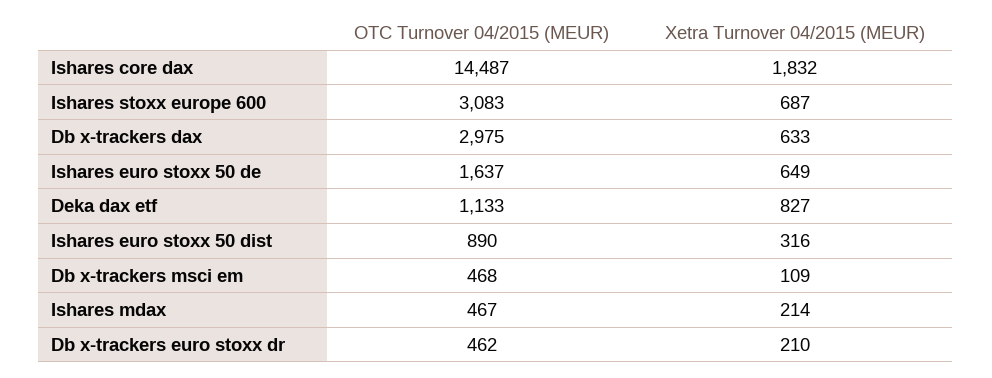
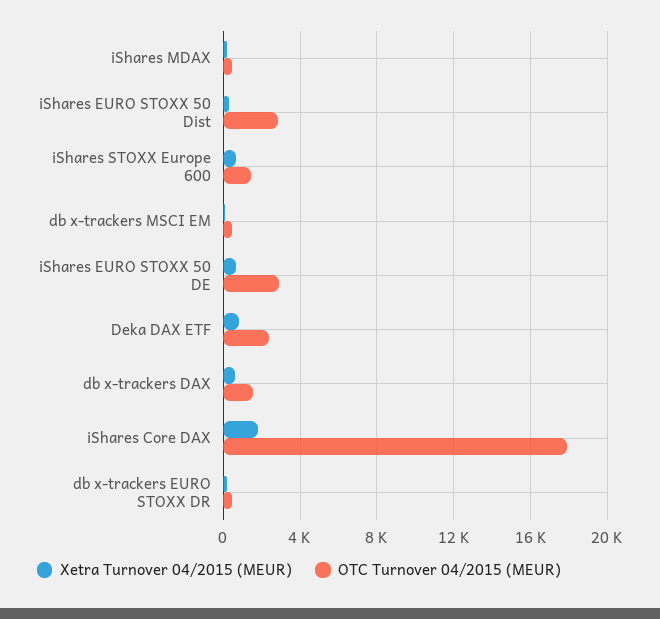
OTC Turnover 04/2015 (MEUR), Ishares core dax: 14487 -> 18000
OTC Turnover 04/2015 (MEUR), Ishares stoxx europe 600: 3083 -> 1500
OTC Turnover 04/2015 (MEUR), Db x-trackers dax: 2975 -> 1500
OTC Turnover 04/2015 (MEUR), Ishares euro stoxx 50 de: 1637 -> 3000
OTC Turnover 04/2015 (MEUR), Deka dax etf: 1133 -> 2500
OTC Turnover 04/2015 (MEUR), Ishares euro stoxx 50 dist: 890 -> 3000

